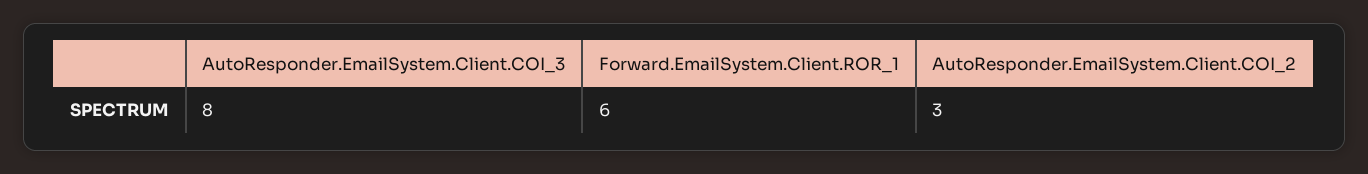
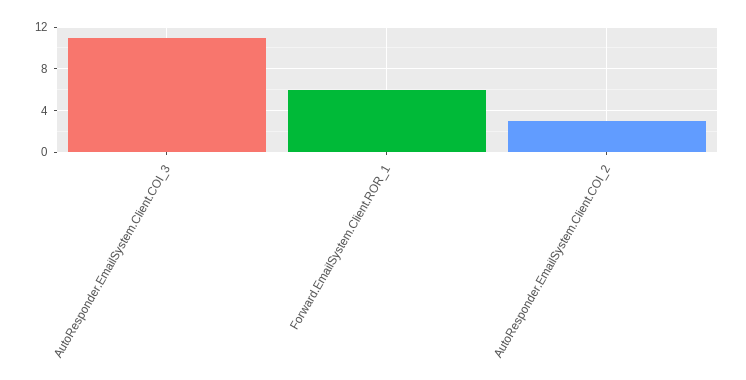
AutoResponder.EmailSystem.Client.COI_3: 8 -> 11

